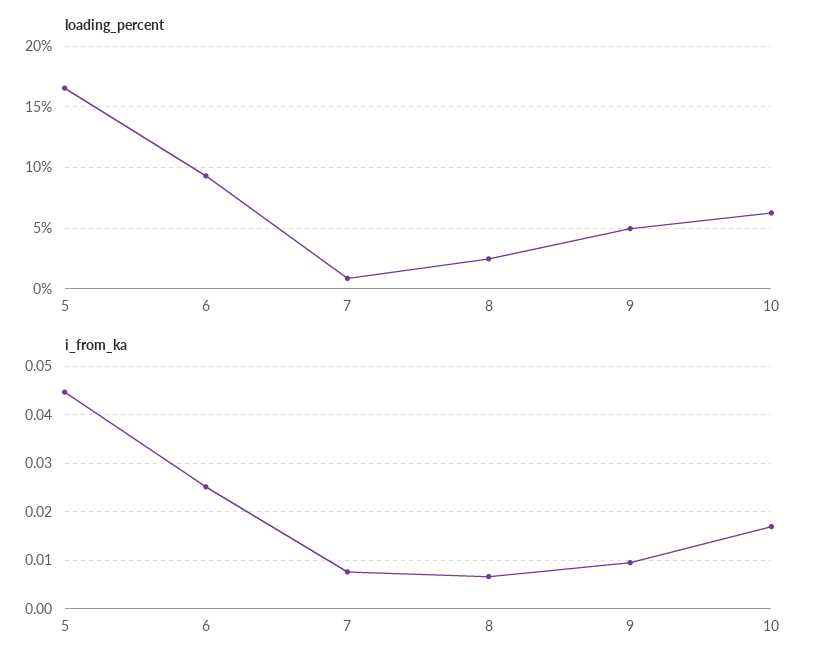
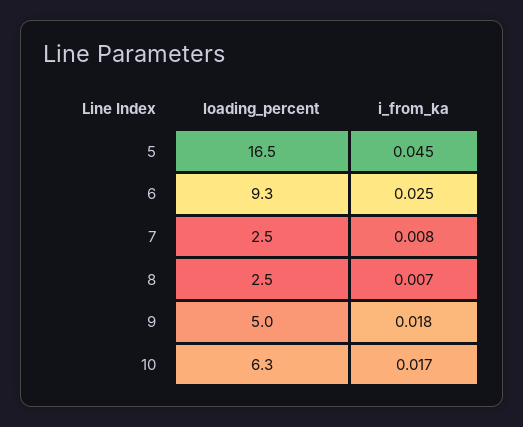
loading_percent, 7: 1 -> 2.5
i_from_ka, 9: 0.01 -> 0.018

